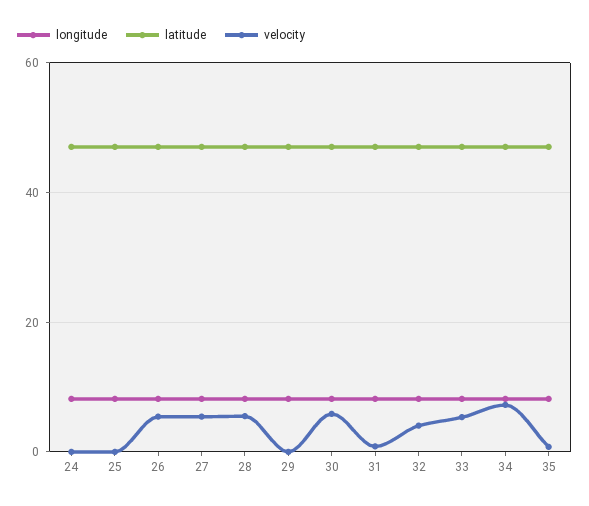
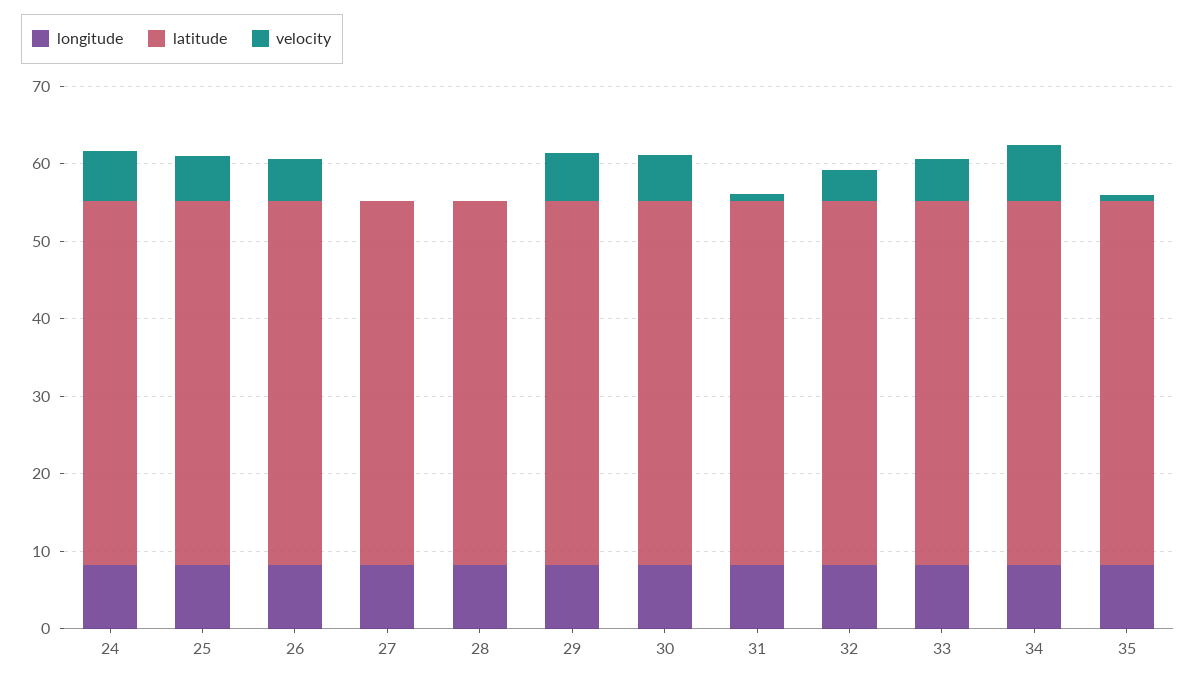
velocity, 24: 0 -> 6
velocity, 25: 0 -> 6
velocity, 27: 6 -> 0
velocity, 28: 6 -> 0
velocity, 29: 0 -> 6

